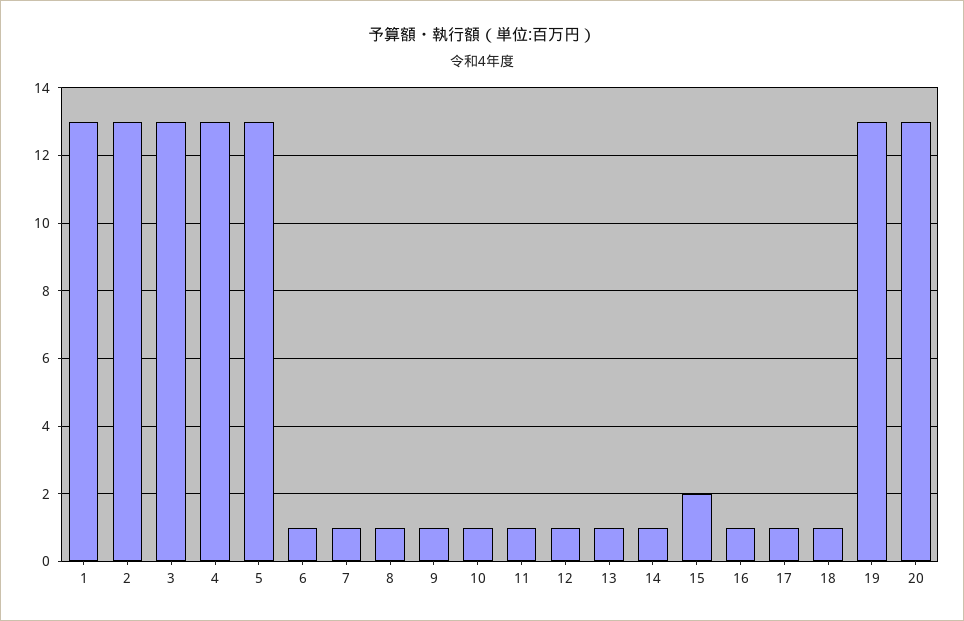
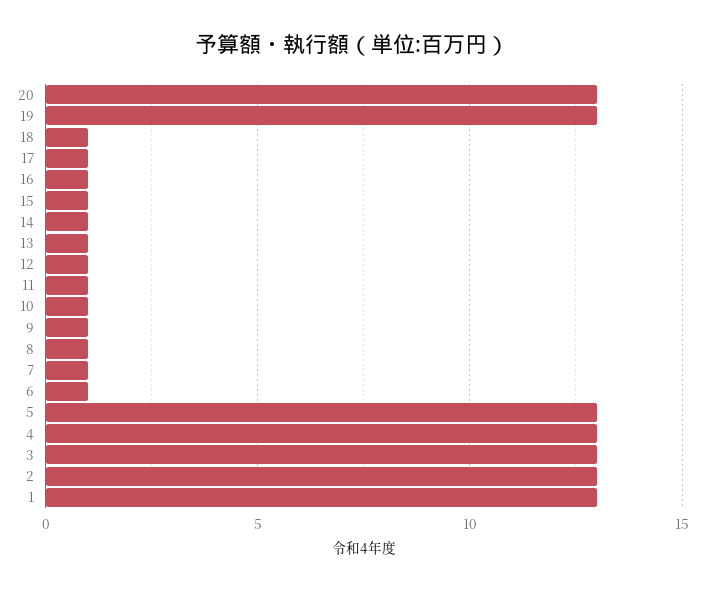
15: 2 -> 1

